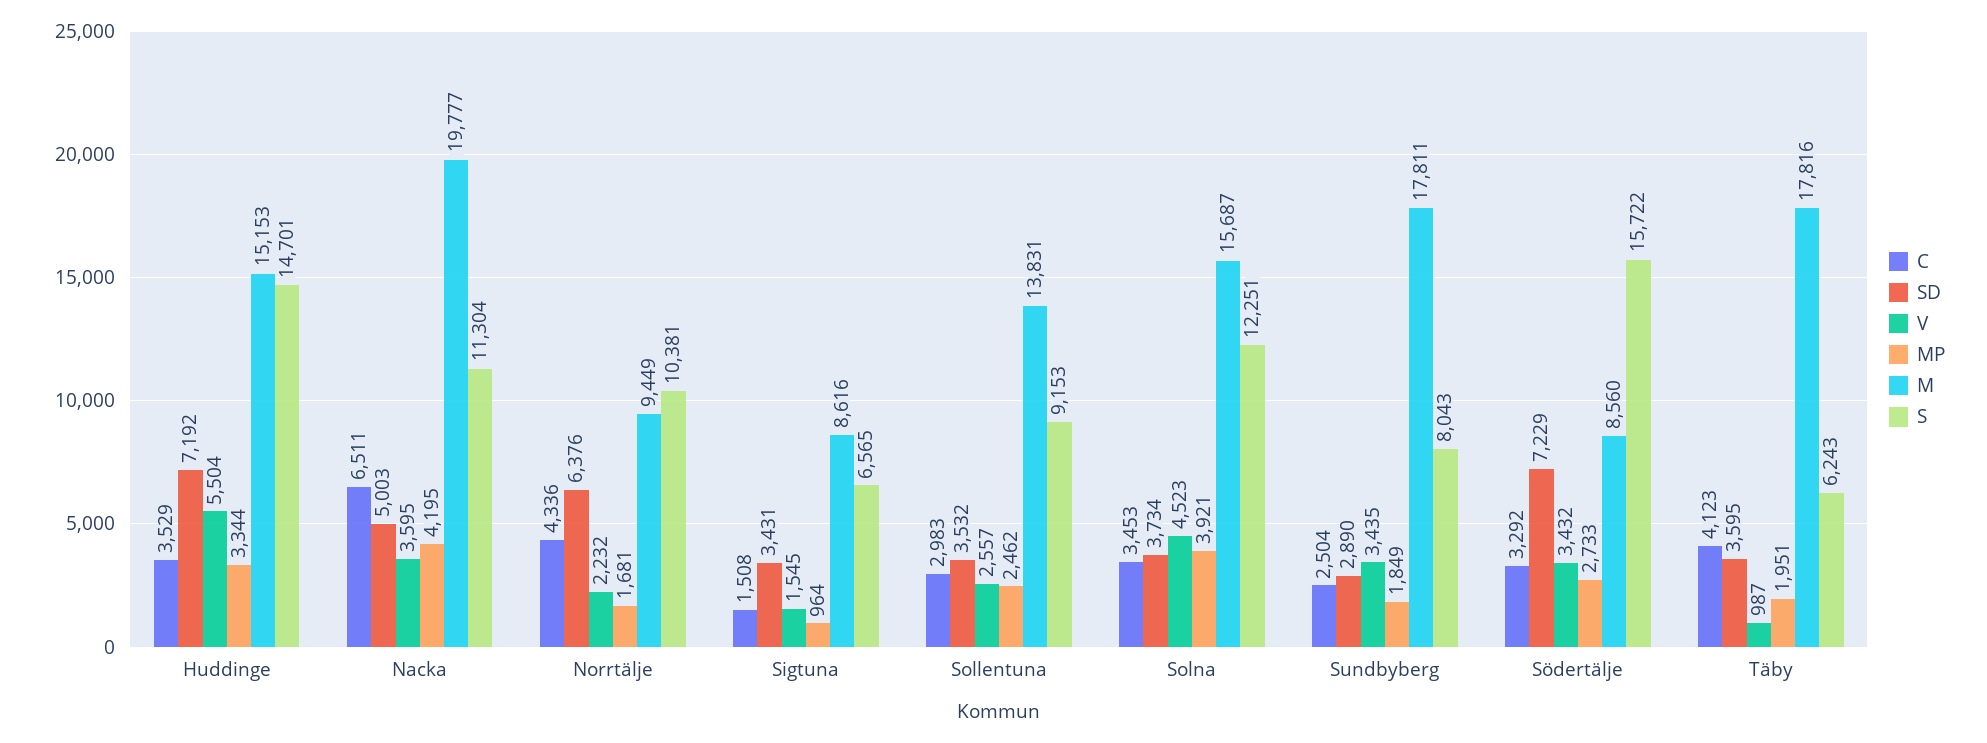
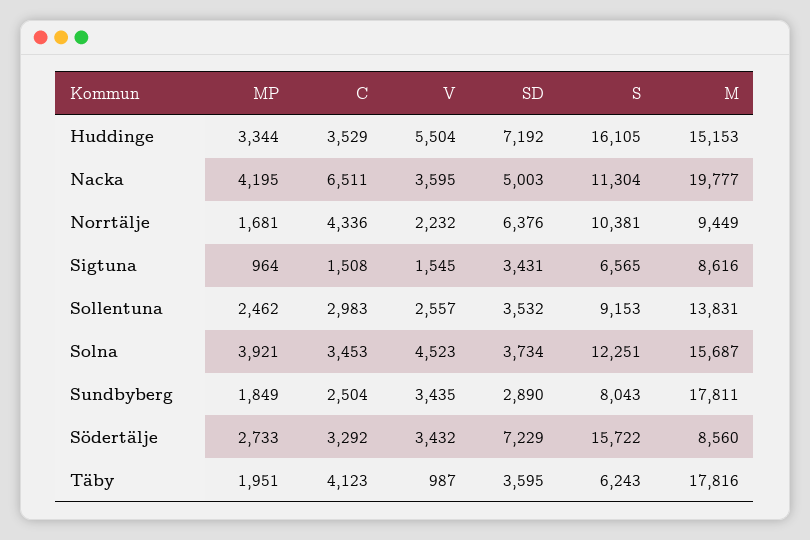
S, Huddinge: 14701 -> 16105

